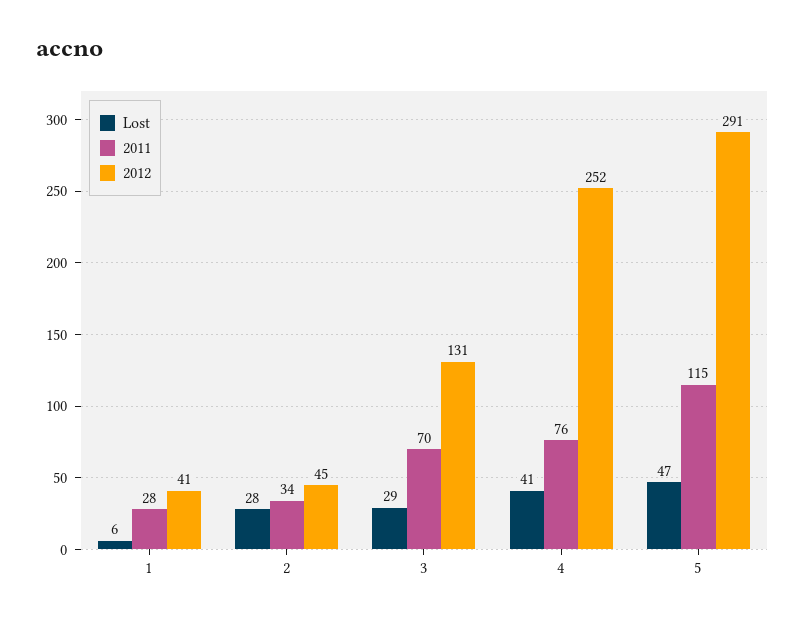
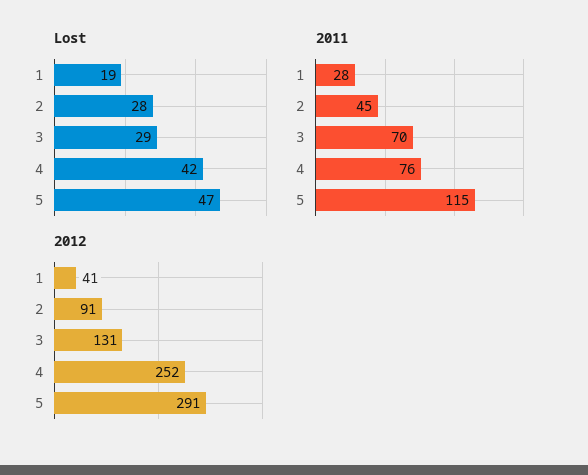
Lost, 1: 6 -> 19
2011, 2: 34 -> 45
2012, 2: 45 -> 91
Lost, 4: 41 -> 42

